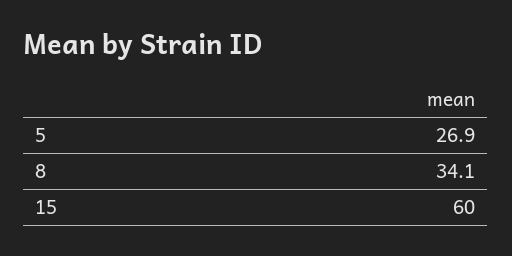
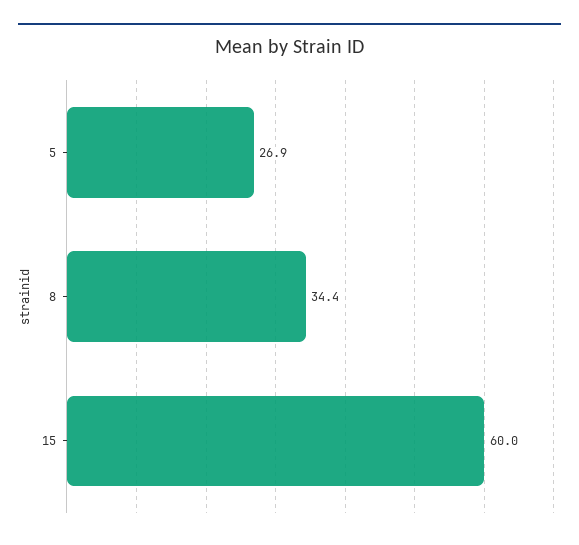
8: 34.1 -> 34.4

